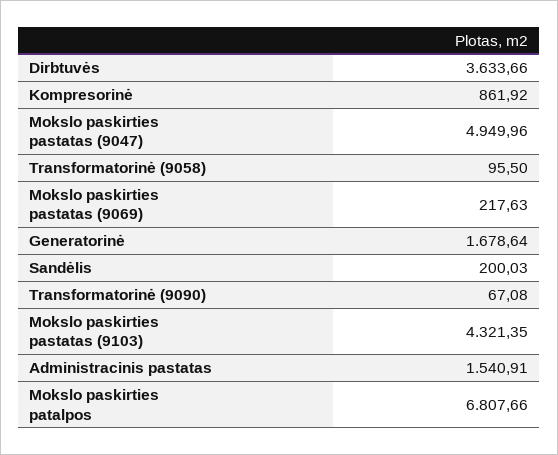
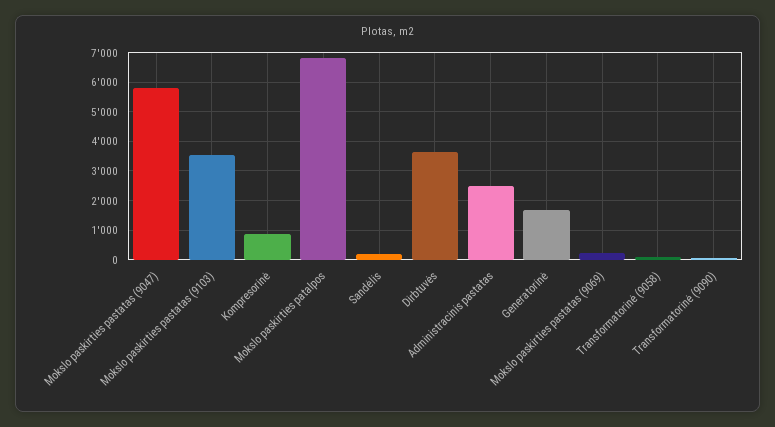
Mokslo paskirties pastatas (9047): 4949.96 -> 5750
Mokslo paskirties pastatas (9103): 4321.35 -> 3500
Administracinis pastatas: 1540.91 -> 2500

